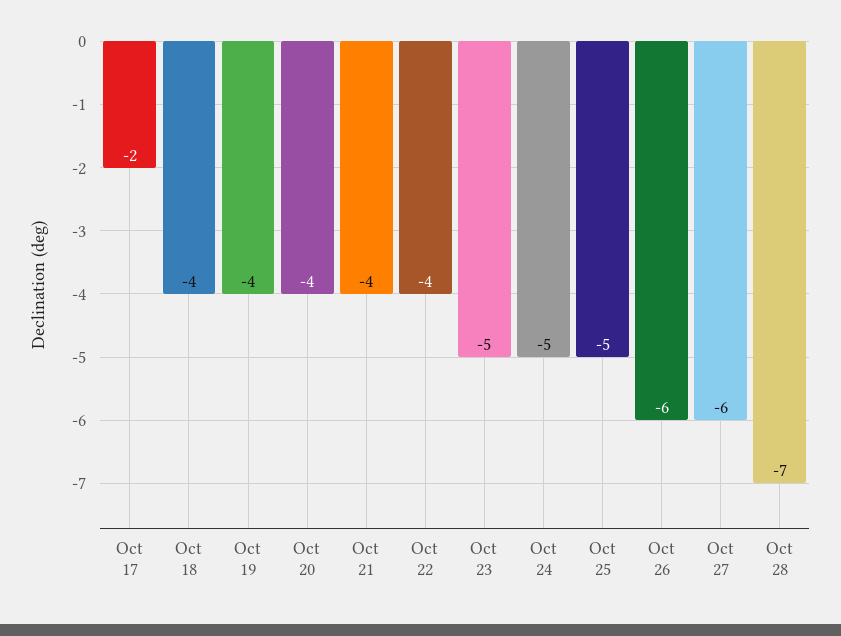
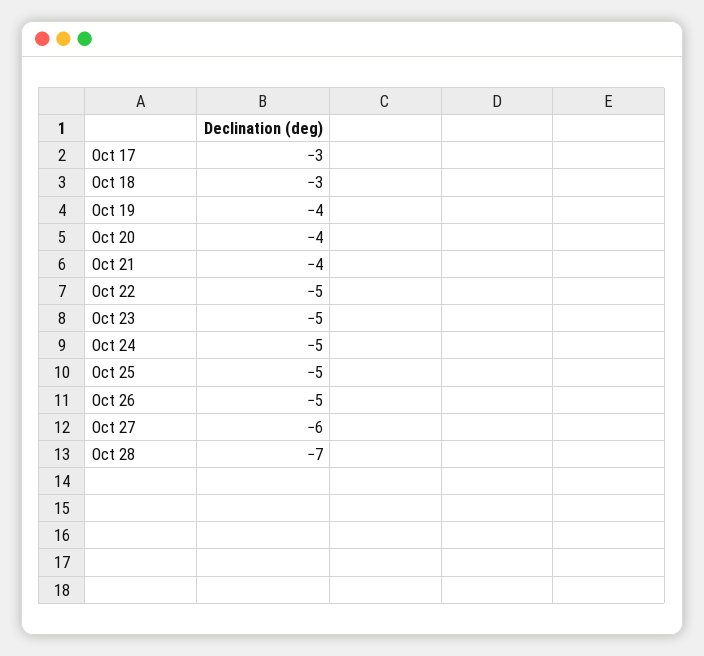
Oct 17: -2 -> -3
Oct 18: -4 -> -3
Oct 22: -4 -> -5
Oct 26: -6 -> -5

